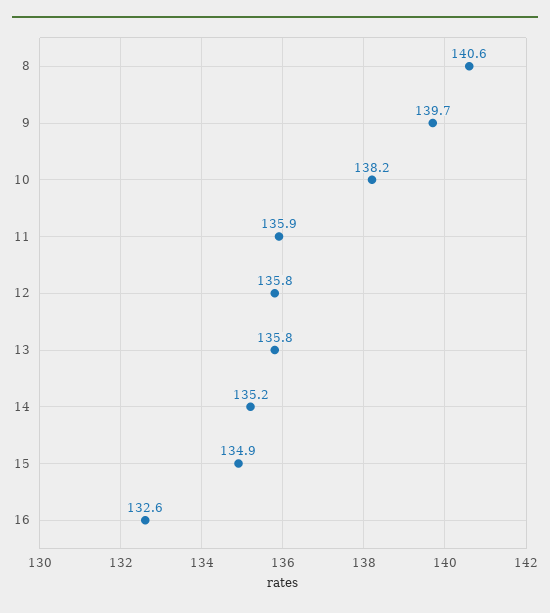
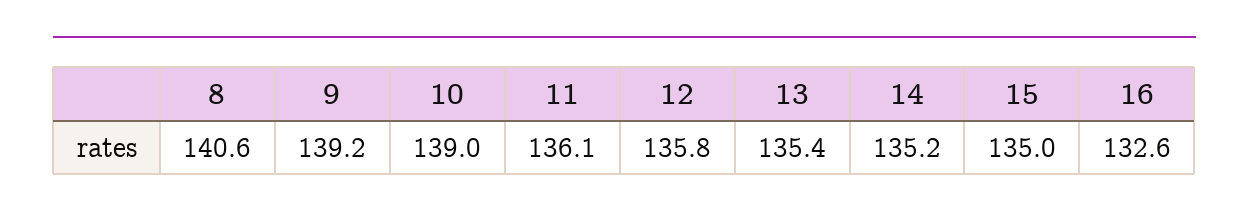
9: 139.7 -> 139.2
10: 138.2 -> 139
11: 135.9 -> 136.1
13: 135.8 -> 135.4
15: 134.9 -> 135

